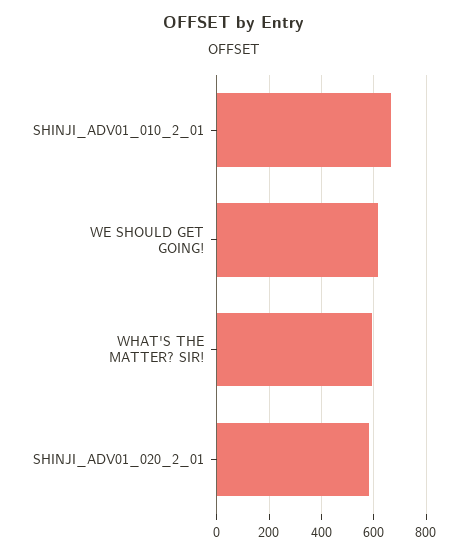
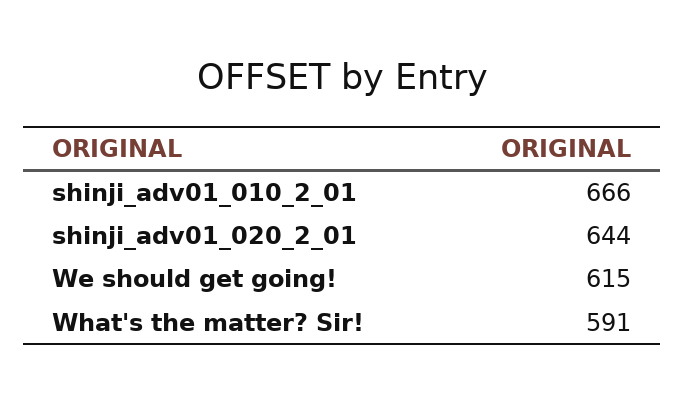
SHINJI_ADV01_020_2_01: 575 -> 644

